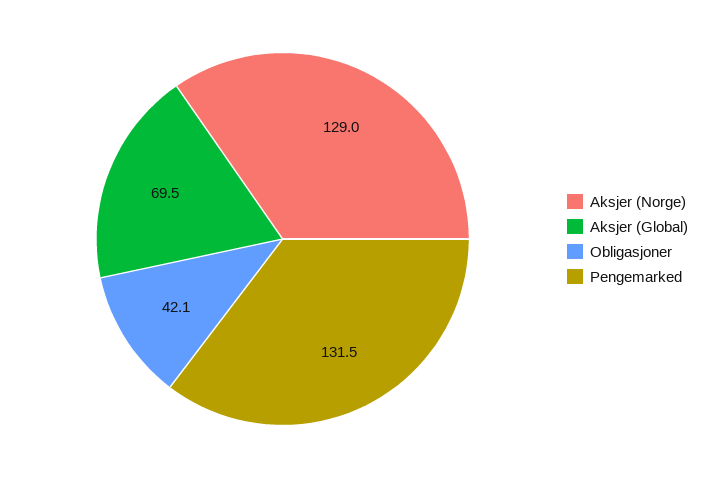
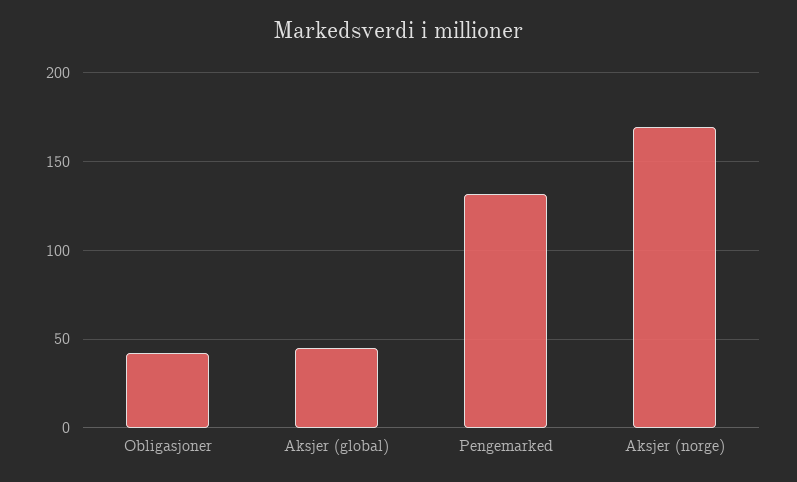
Aksjer (Norge): 129 -> 170
Aksjer (Global): 69.5 -> 45

